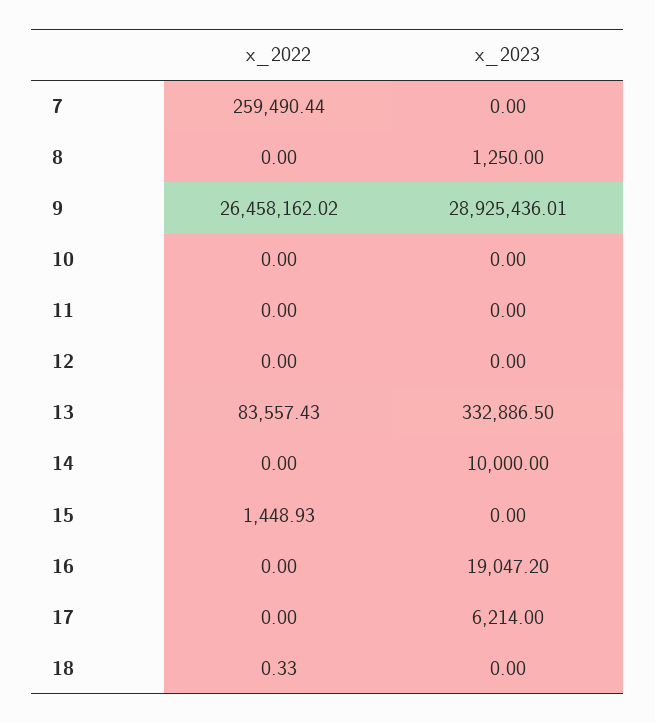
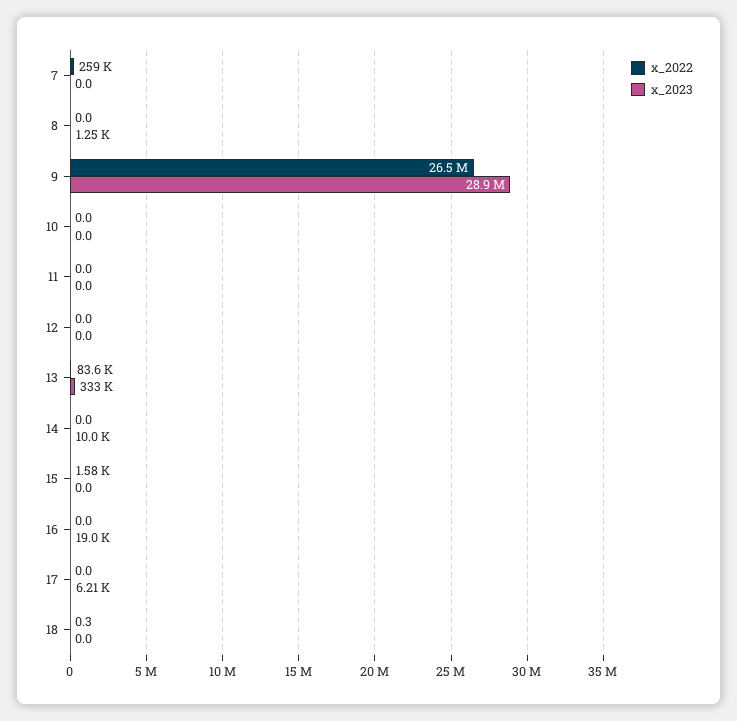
x_2022, 15: 1448.93 -> 1580

